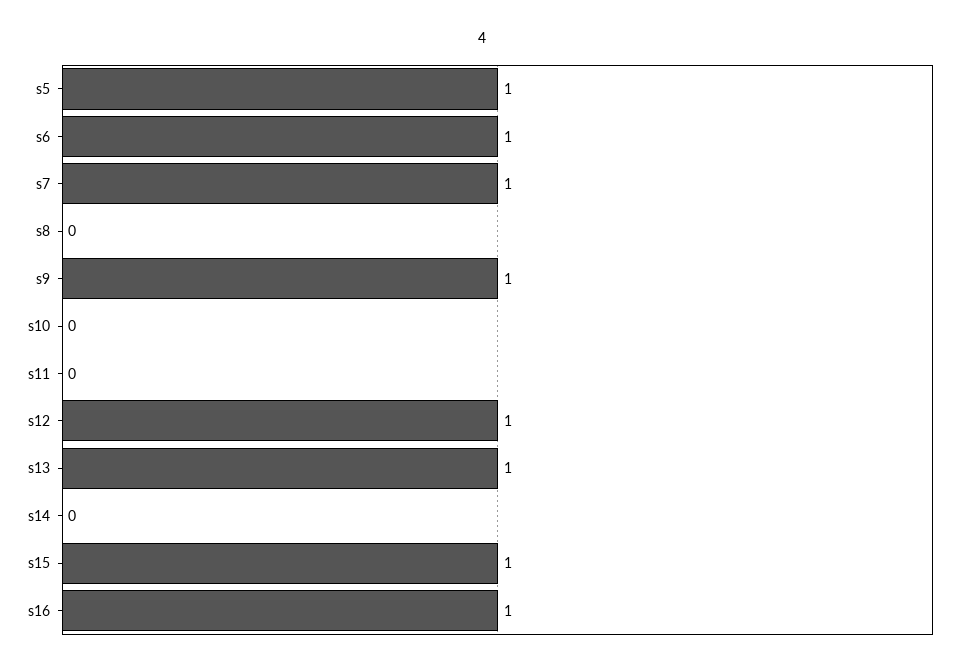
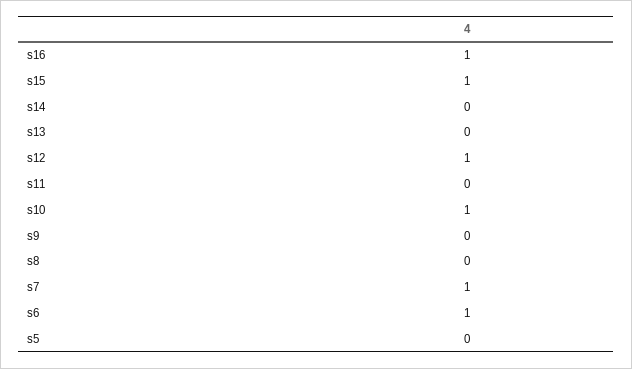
s5: 1 -> 0
s9: 1 -> 0
s10: 0 -> 1
s13: 1 -> 0

